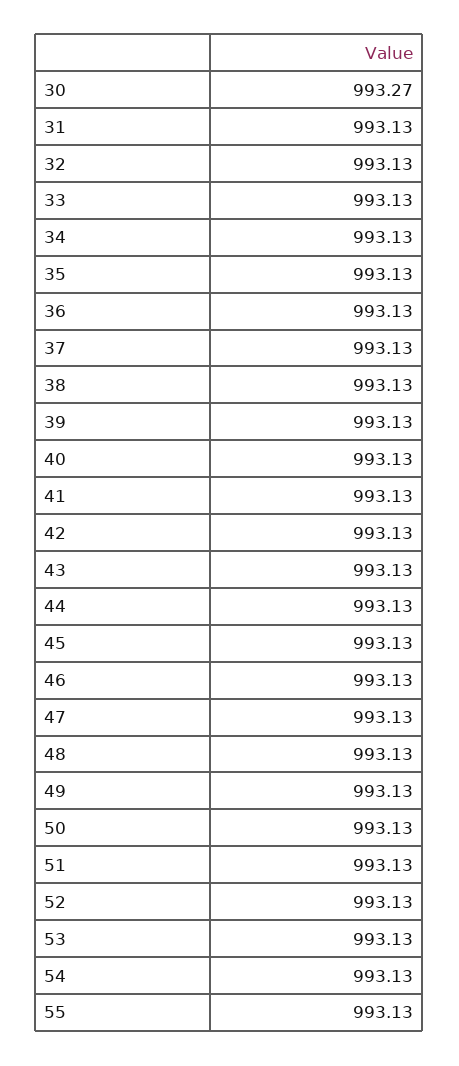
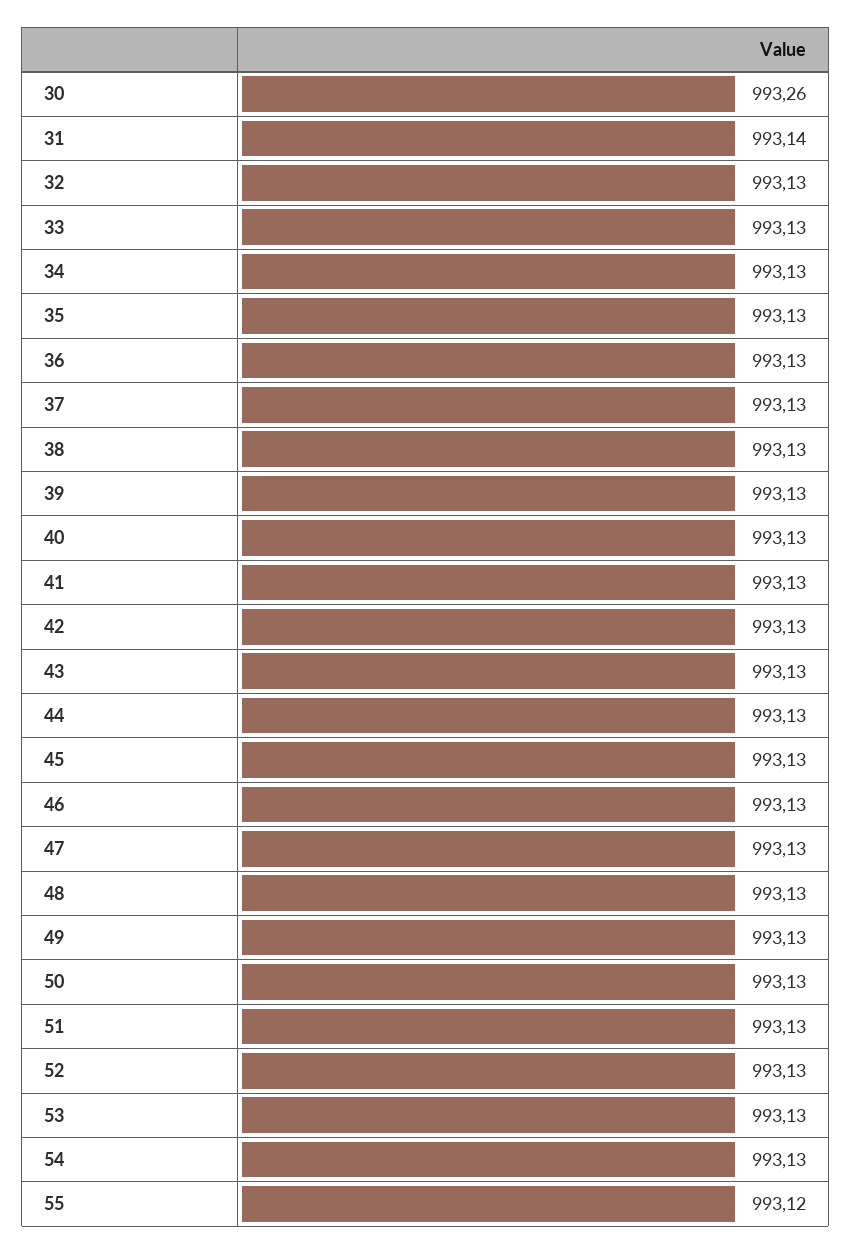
30: 993.27 -> 993.26
31: 993.13 -> 993.14
55: 993.13 -> 993.12

